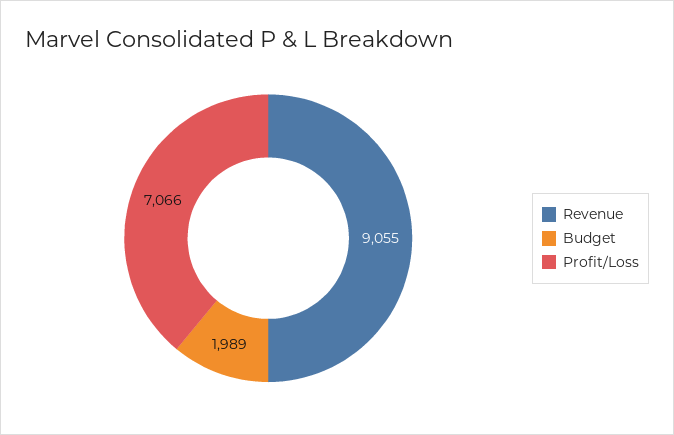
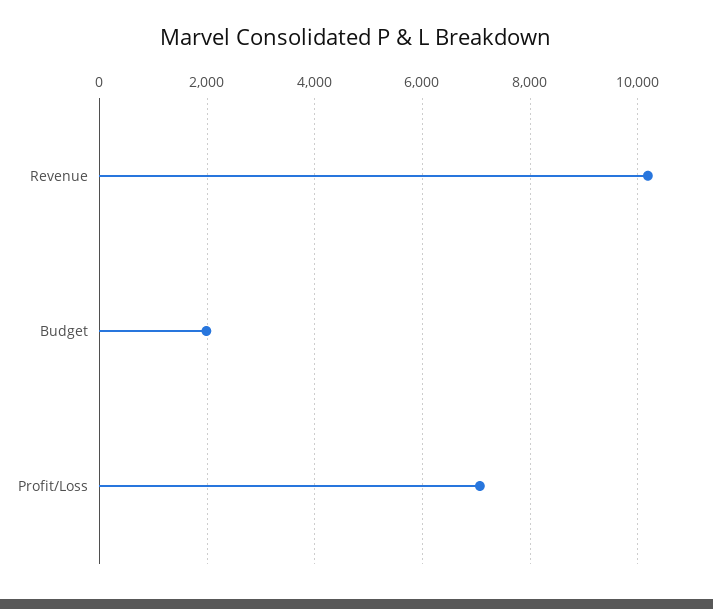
Revenue: 9055 -> 10200

